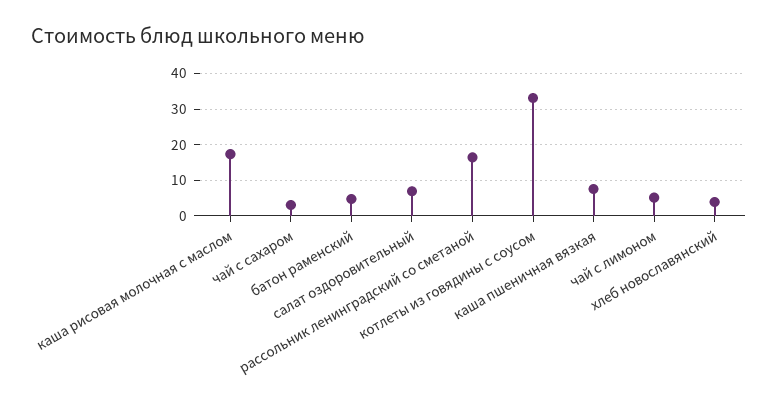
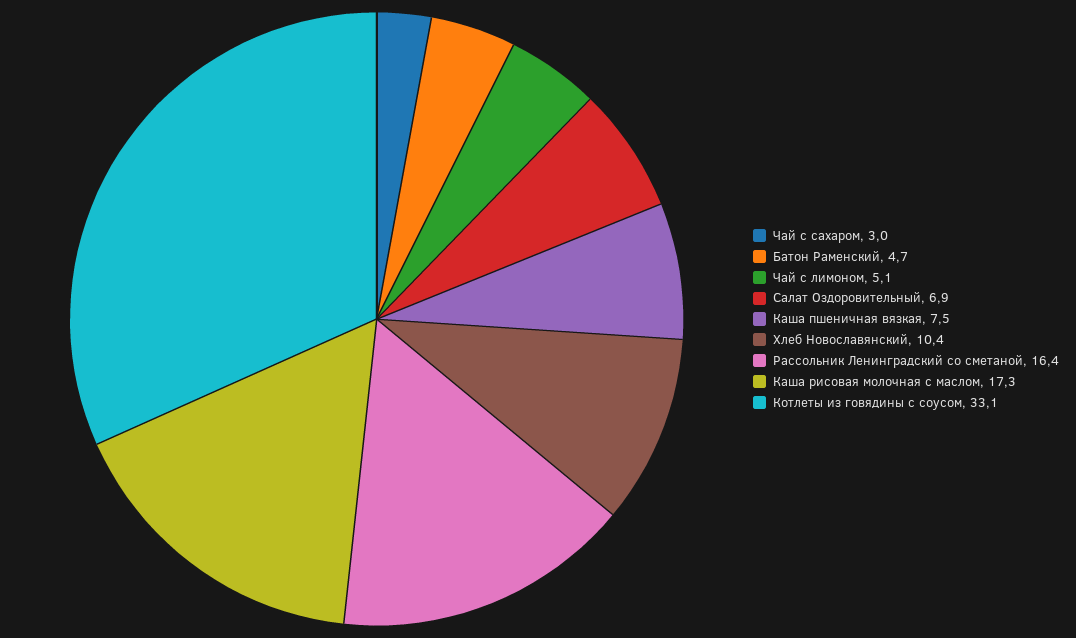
хлеб новославянский: 4 -> 10.4

